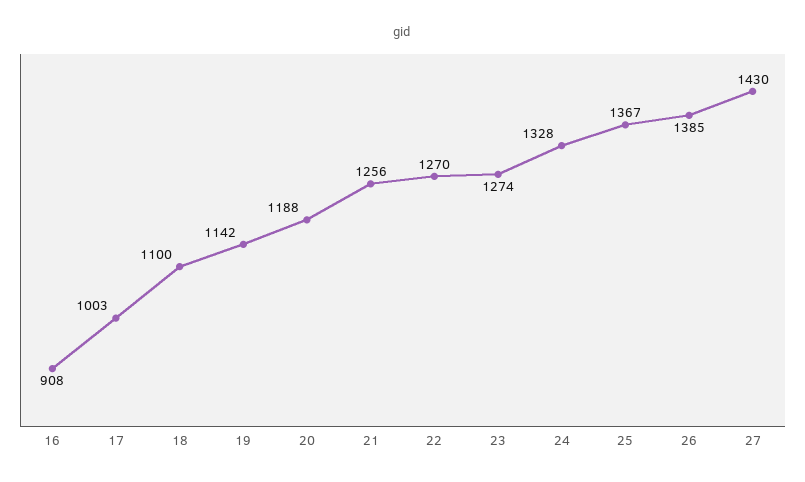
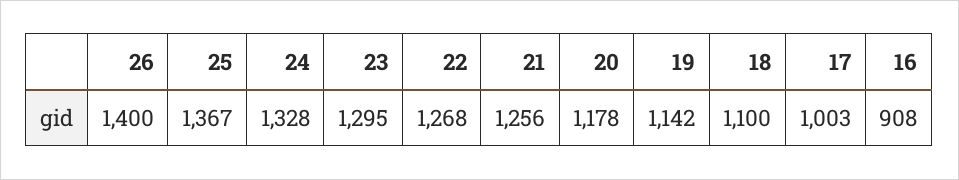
20: 1188 -> 1178
22: 1270 -> 1268
23: 1274 -> 1295
26: 1385 -> 1400
27: 1430 -> none

